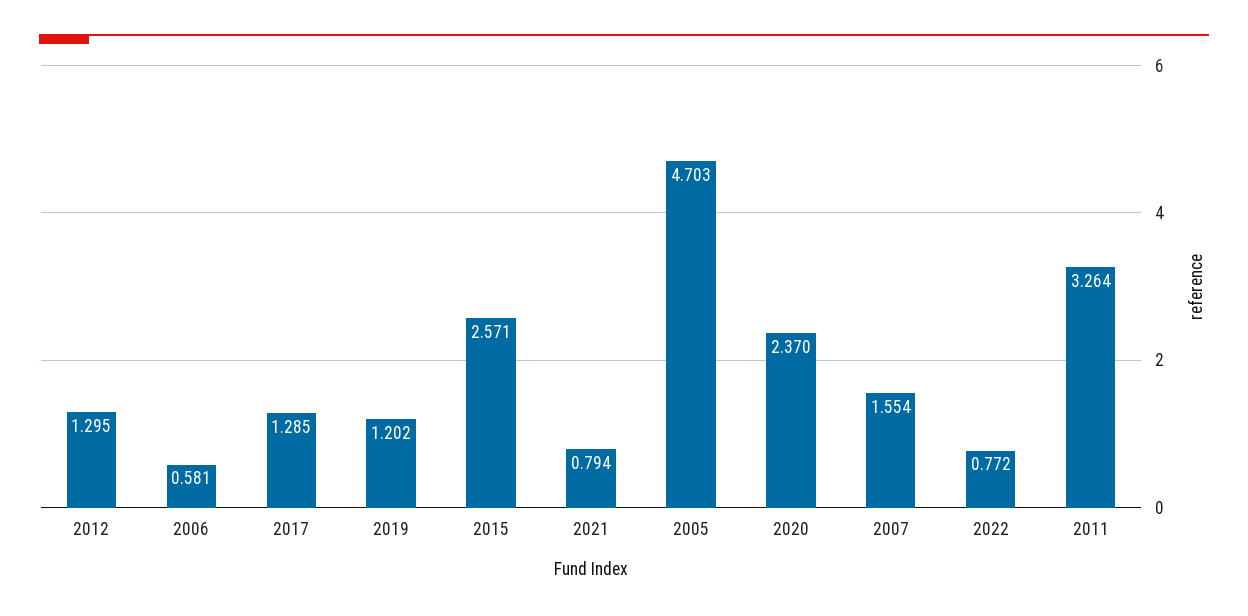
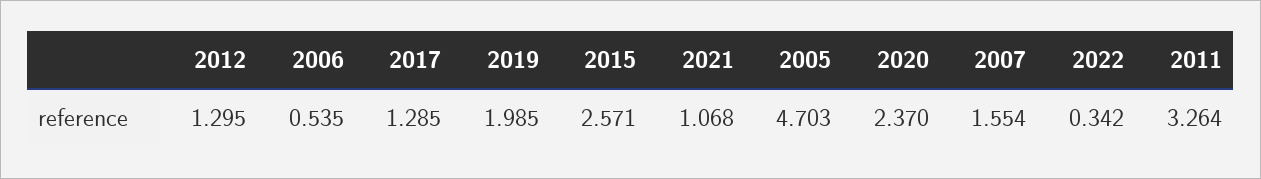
2006: 0.581 -> 0.535
2019: 1.202 -> 1.985
2021: 0.794 -> 1.068
2022: 0.772 -> 0.342

